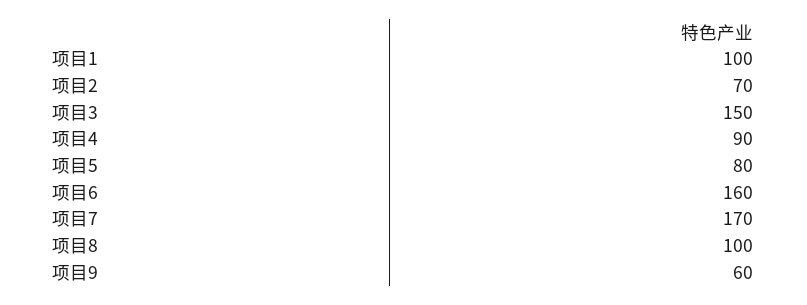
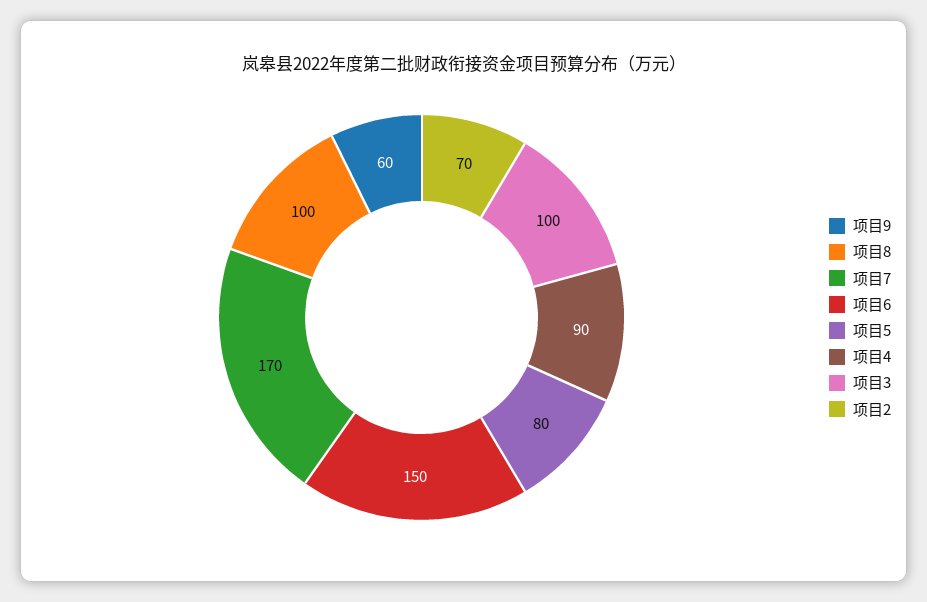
项目1: 100 -> none
项目3: 150 -> 100
项目6: 160 -> 150

